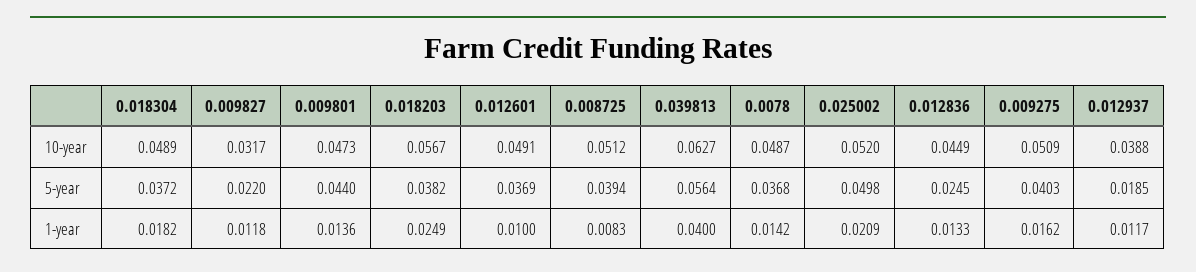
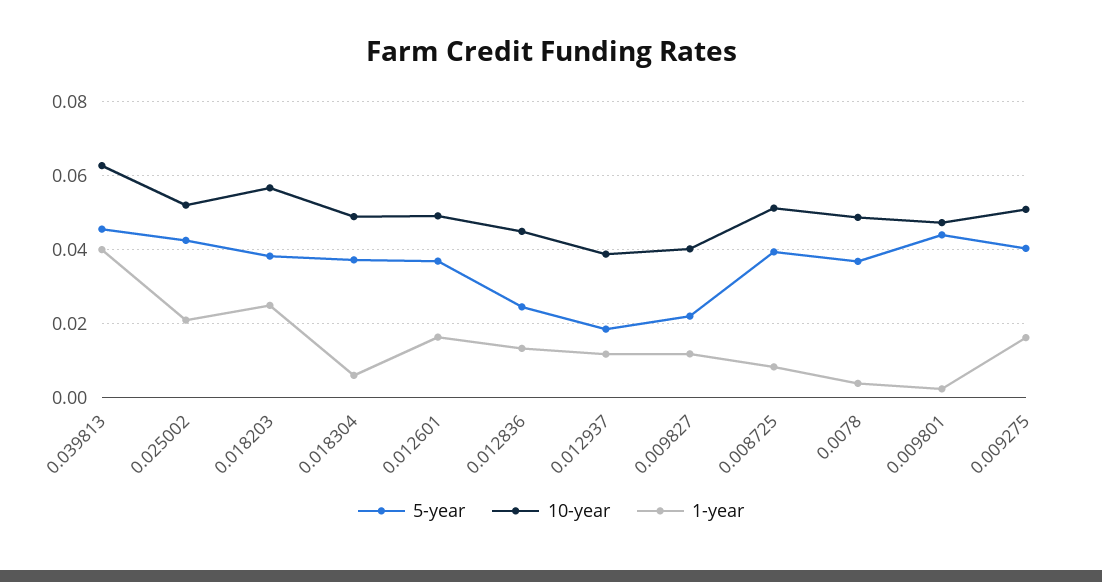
10-year, 0.009827: 0.0317 -> 0.04
5-year, 0.039813: 0.0564 -> 0.046
5-year, 0.025002: 0.0498 -> 0.042
1-year, 0.018304: 0.0182 -> 0.006
1-year, 0.009801: 0.0136 -> 0.002
1-year, 0.012601: 0.01 -> 0.016
1-year, 0.0078: 0.0142 -> 0.004

